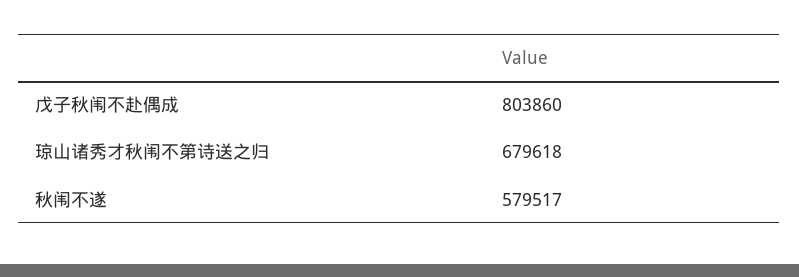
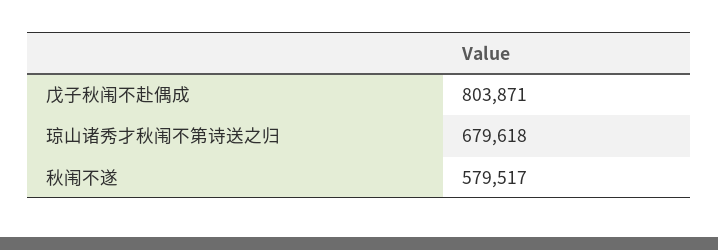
戊子秋闱不赴偶成: 803860 -> 803871

